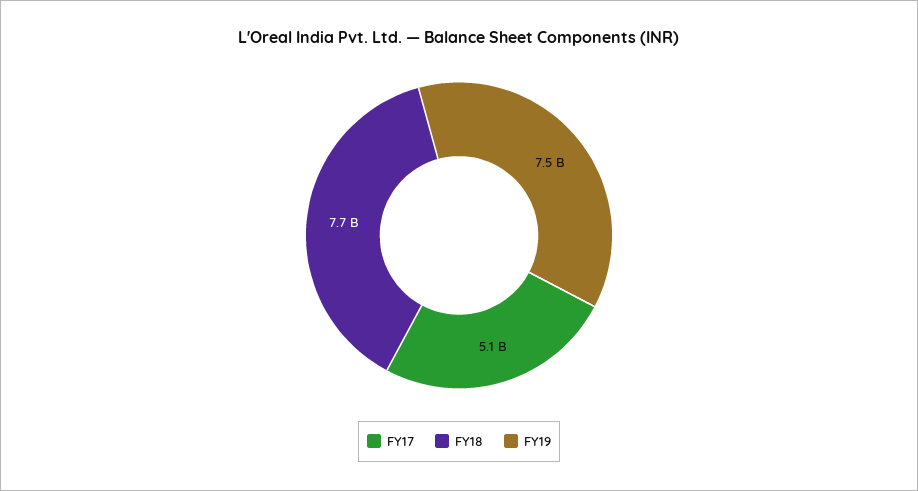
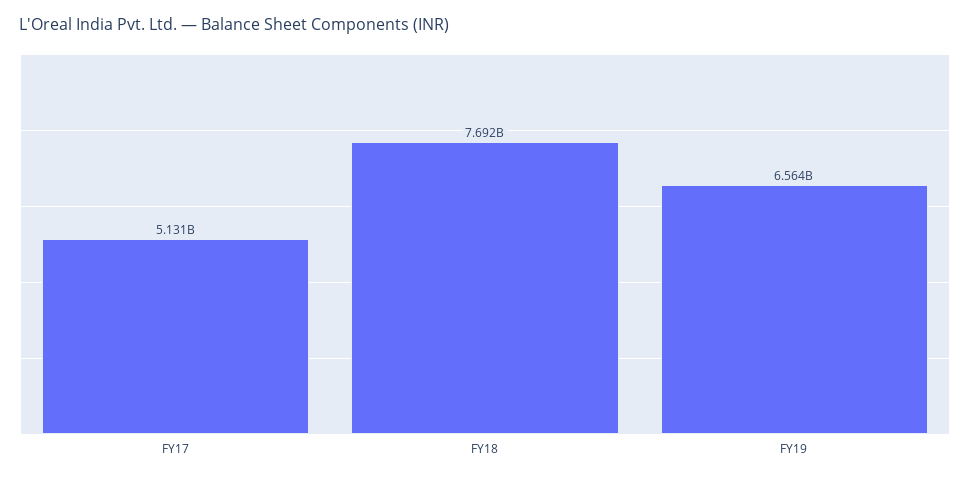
FY19: 7500000000 -> 6564000000

